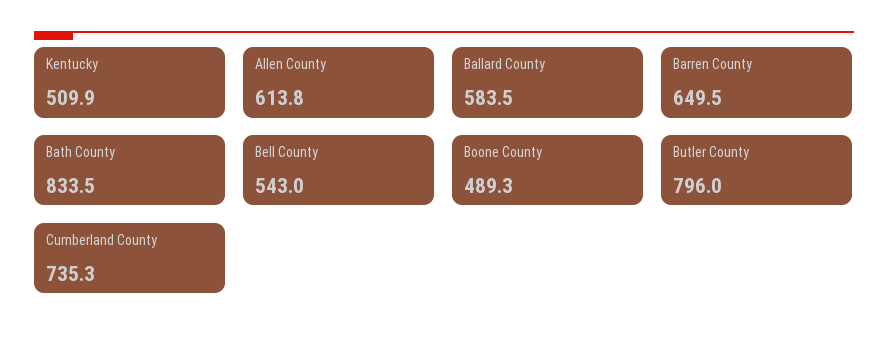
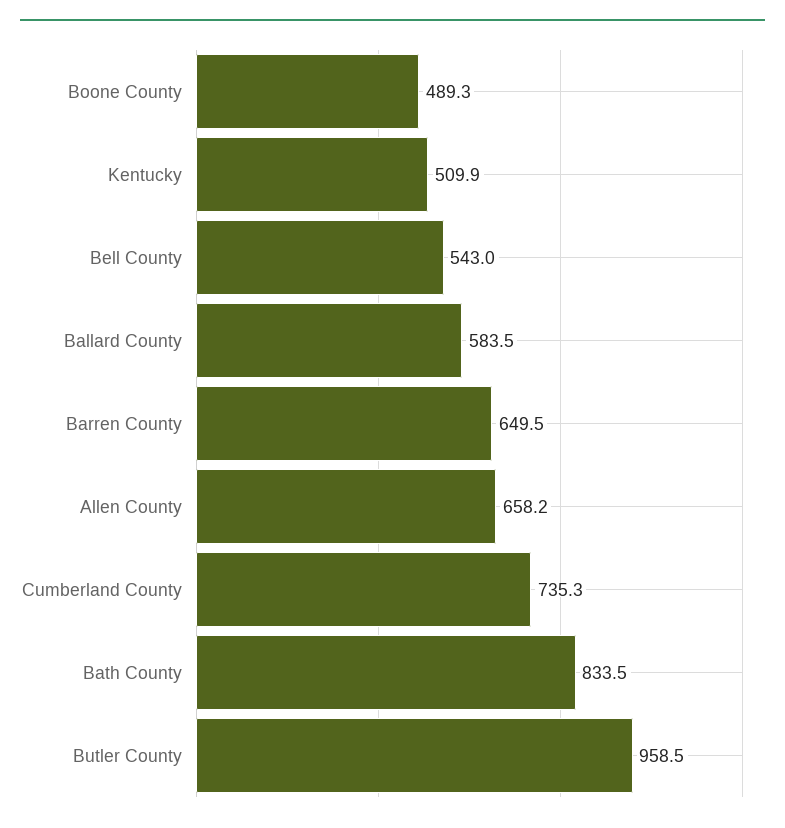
Allen County: 613.8 -> 658.2
Butler County: 796 -> 958.5

